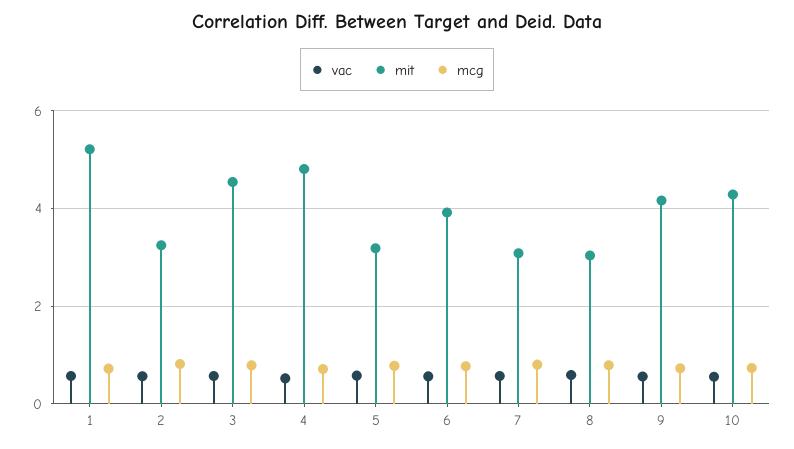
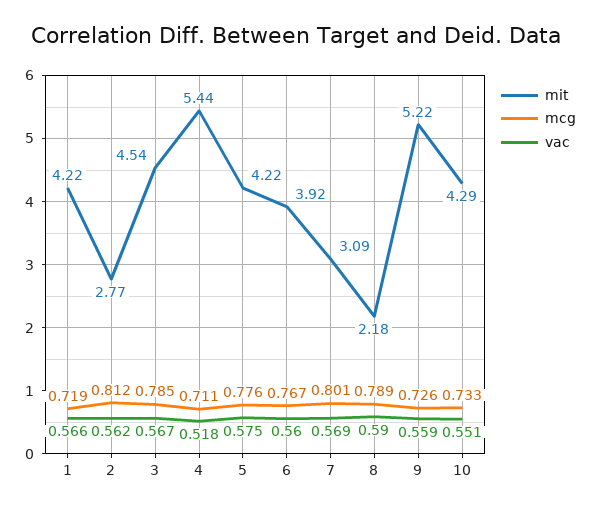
mit, 1: 5.2 -> 4.22
mit, 2: 3.2 -> 2.77
mit, 4: 4.8 -> 5.44
mit, 5: 3.2 -> 4.22
mit, 8: 3 -> 2.18
mit, 9: 4.2 -> 5.22

